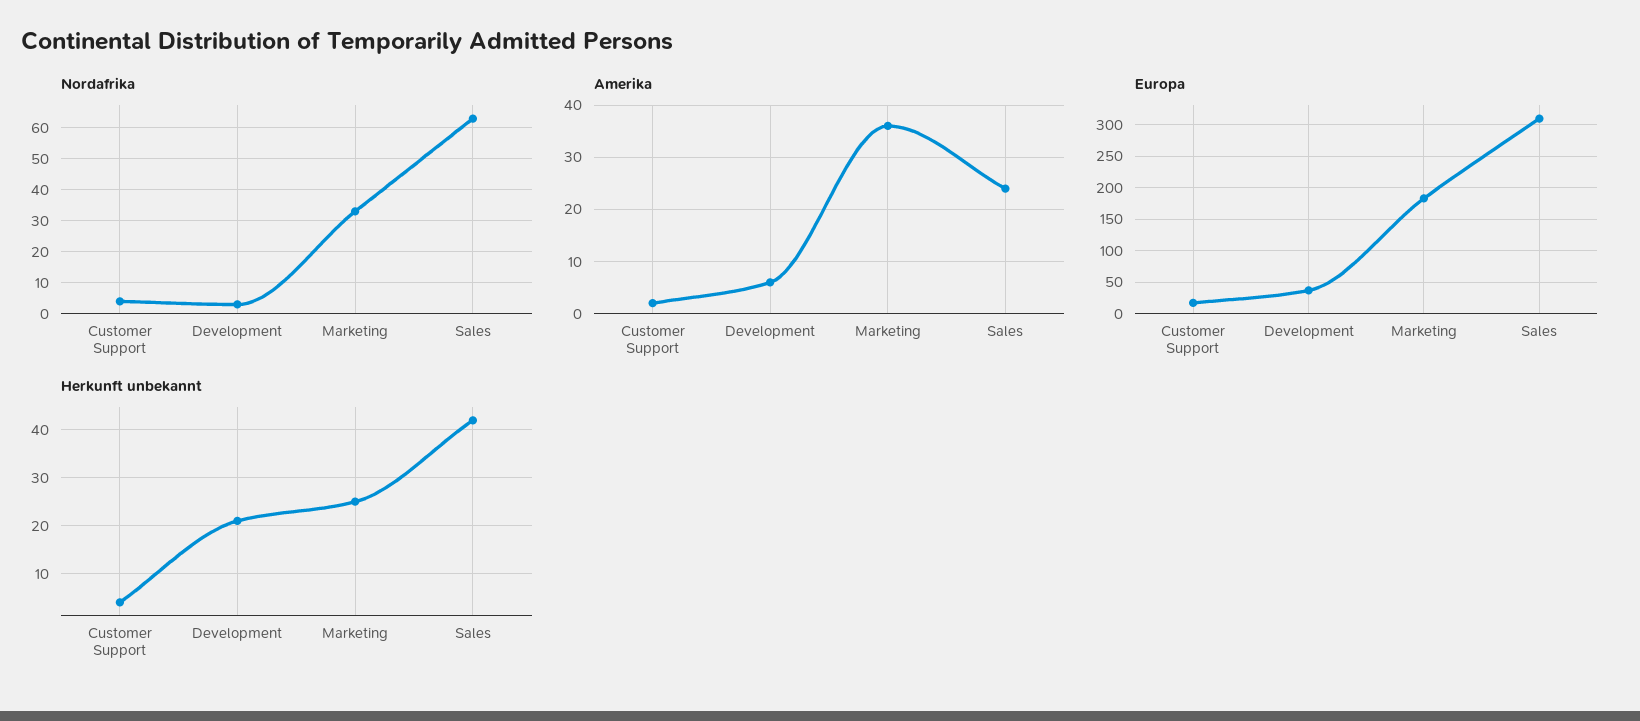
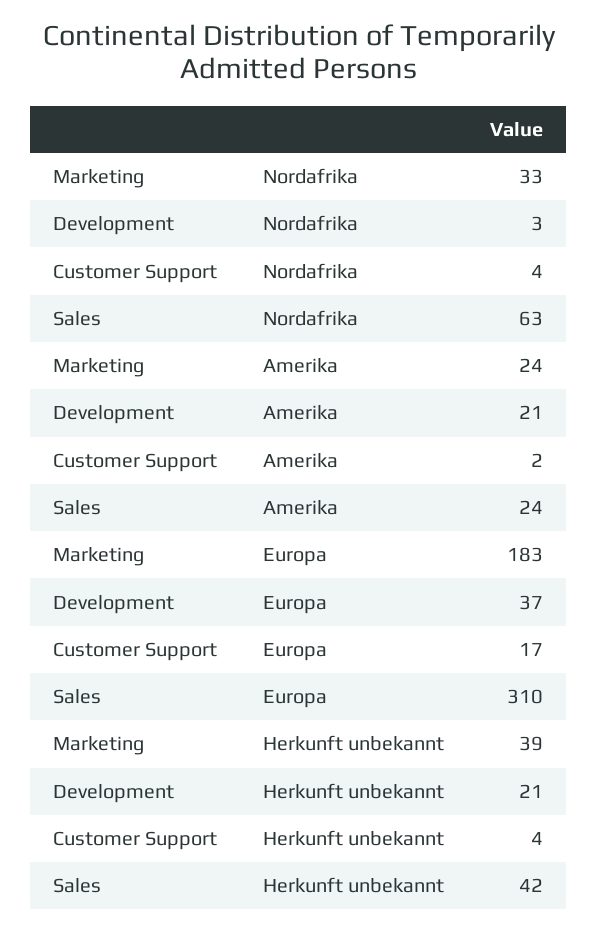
Amerika, Development: 5 -> 21
Amerika, Marketing: 35 -> 24
Herkunft unbekannt, Marketing: 25 -> 39

